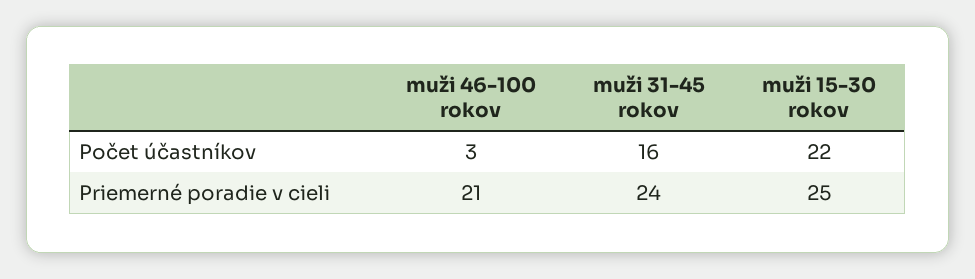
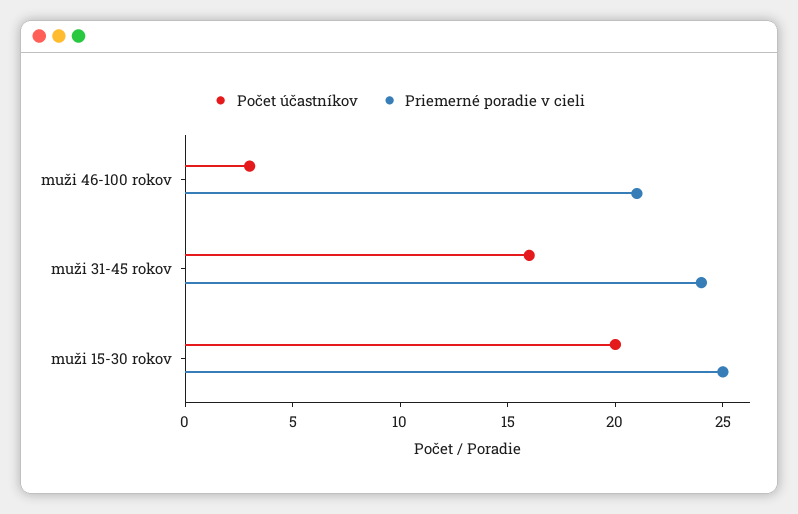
Počet účastníkov, muži 15-30 rokov: 22 -> 20

